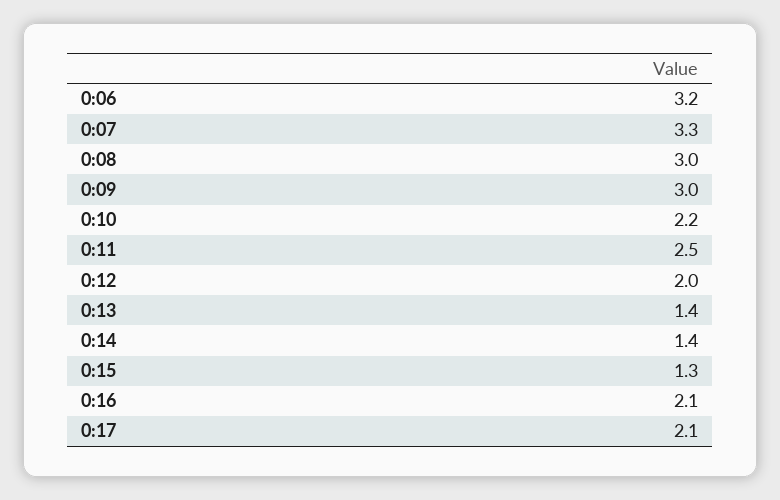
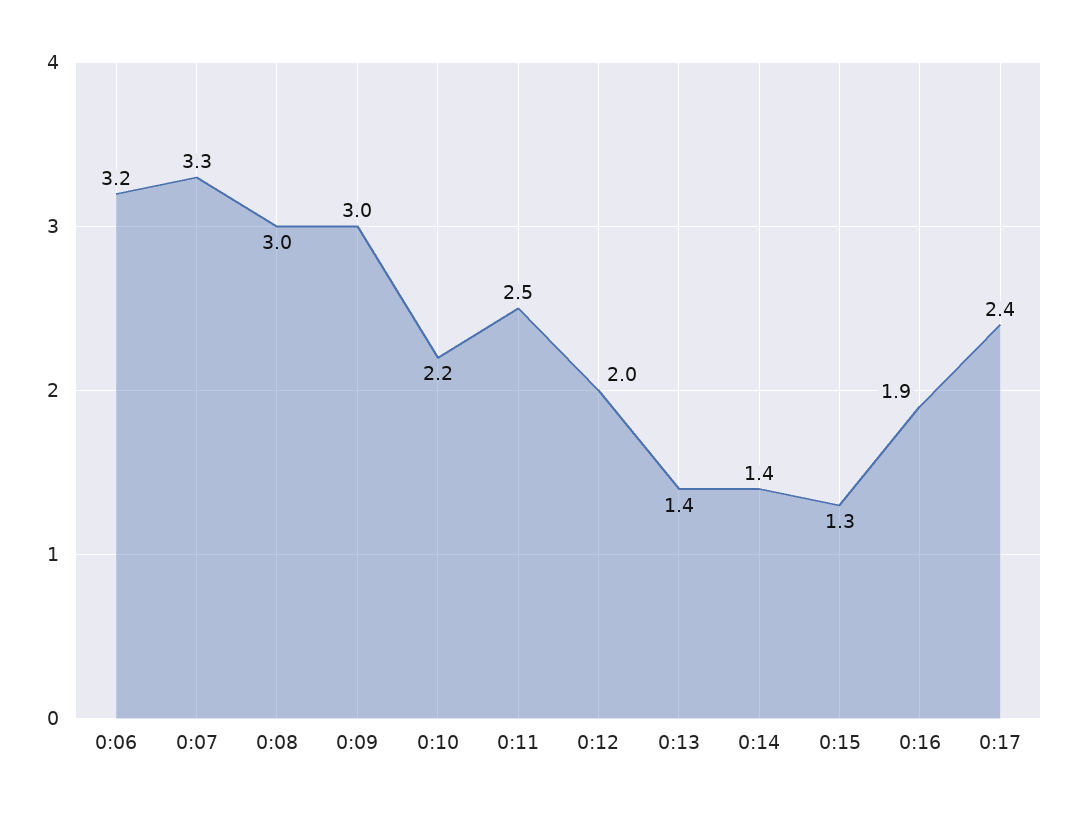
0:16: 2.1 -> 1.9
0:17: 2.1 -> 2.4

